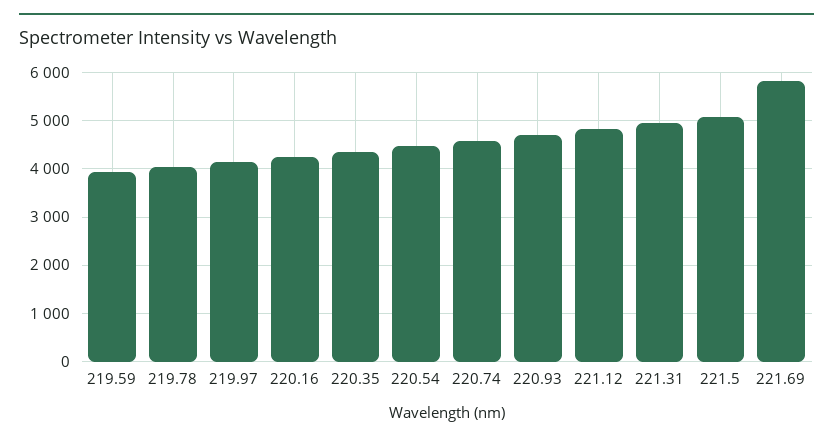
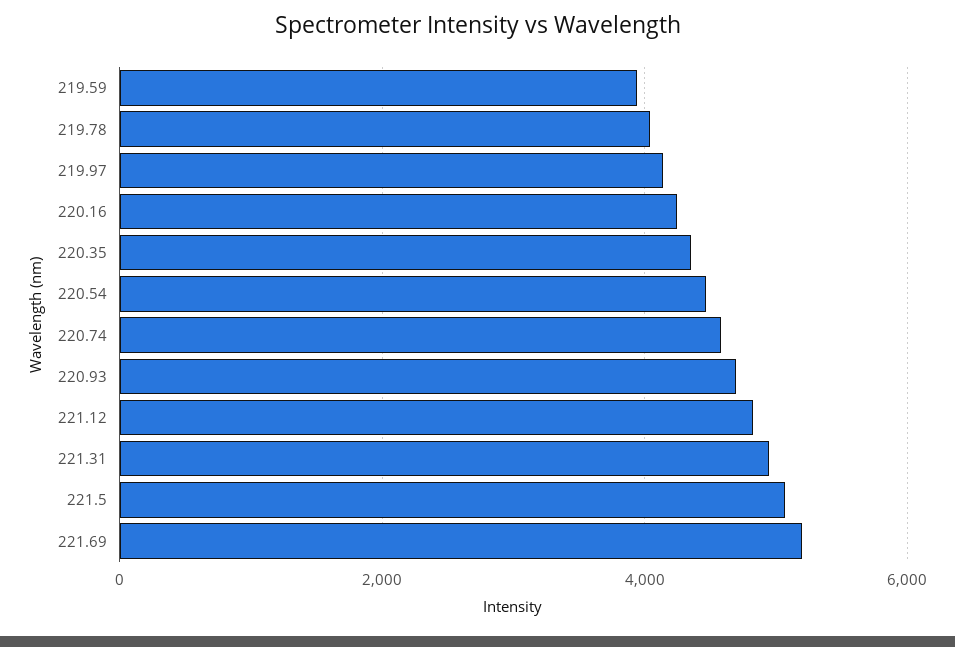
221.69: 5800 -> 5200

